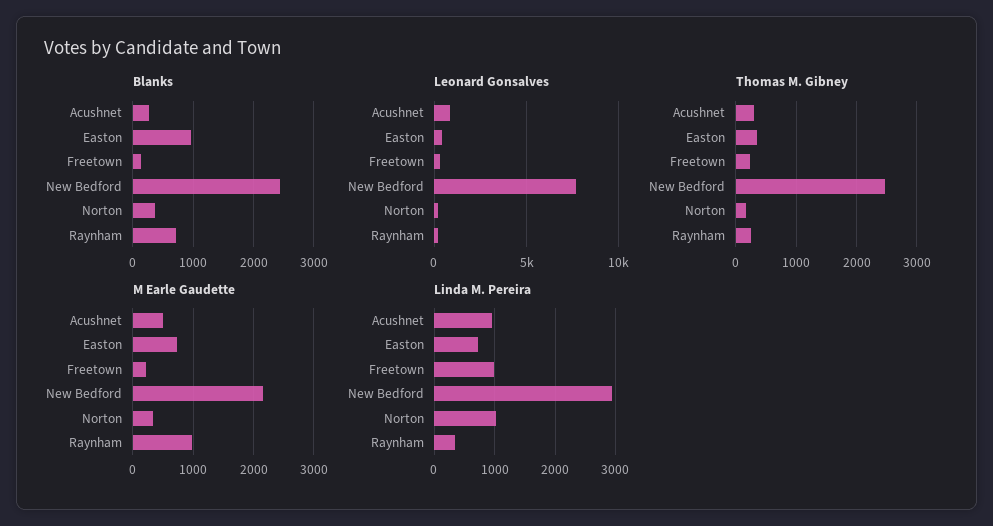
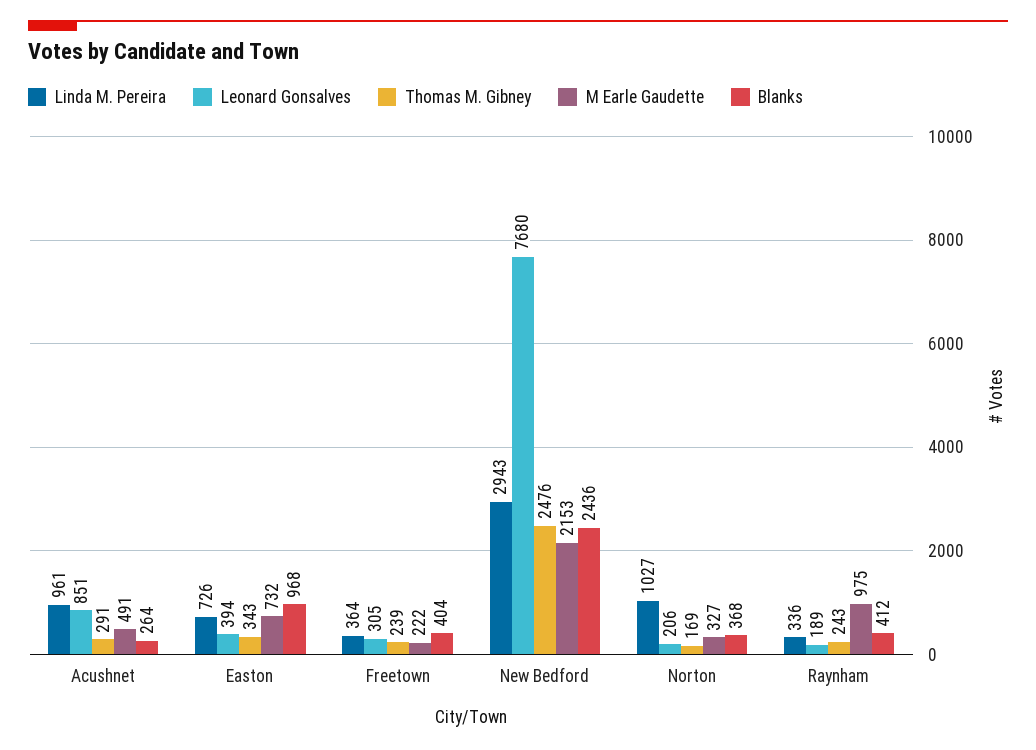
Blanks, Freetown: 100 -> 404
Blanks, Raynham: 700 -> 412
Linda M. Pereira, Freetown: 1000 -> 364

